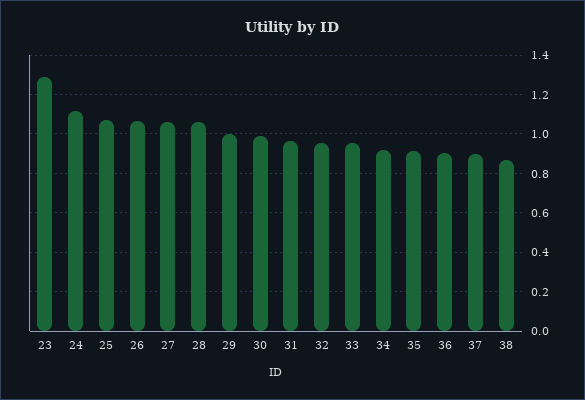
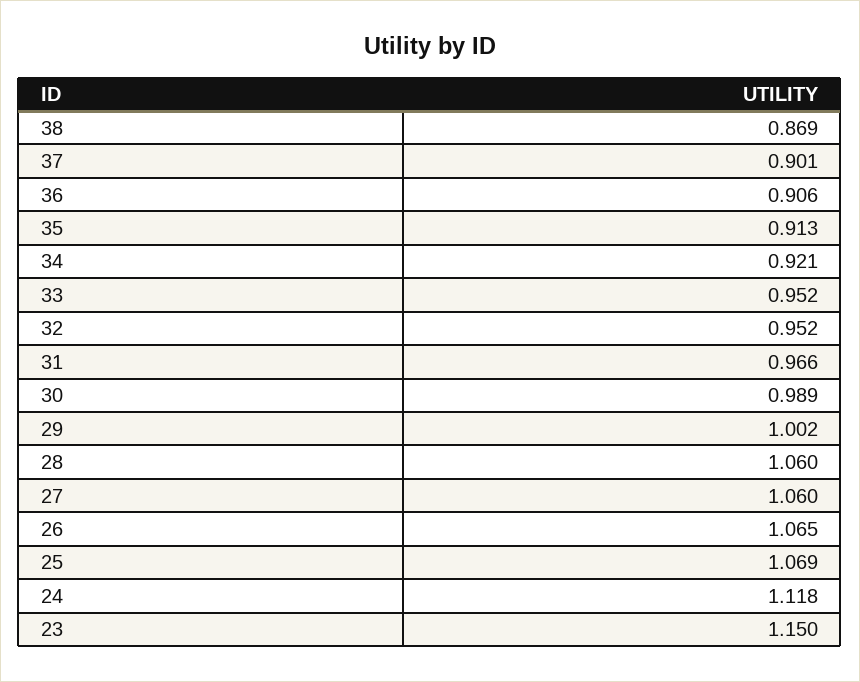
23: 1.3 -> 1.15

